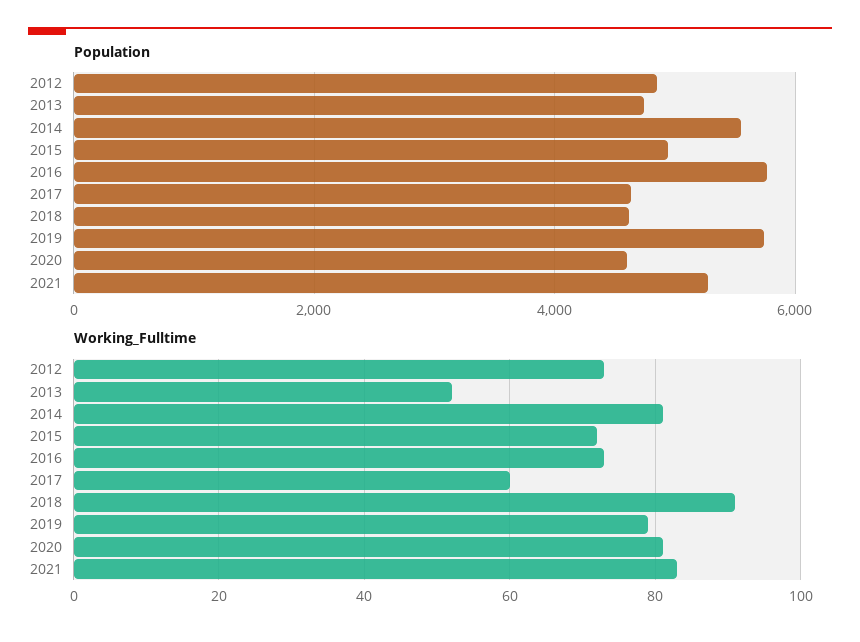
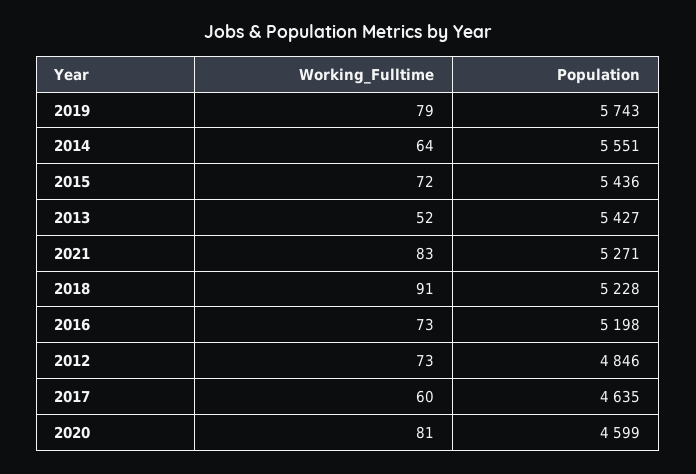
Population, 2013: 4800 -> 5427
Population, 2015: 5000 -> 5436
Population, 2016: 5800 -> 5198
Population, 2018: 4600 -> 5228
Working_Fulltime, 2014: 80 -> 64

